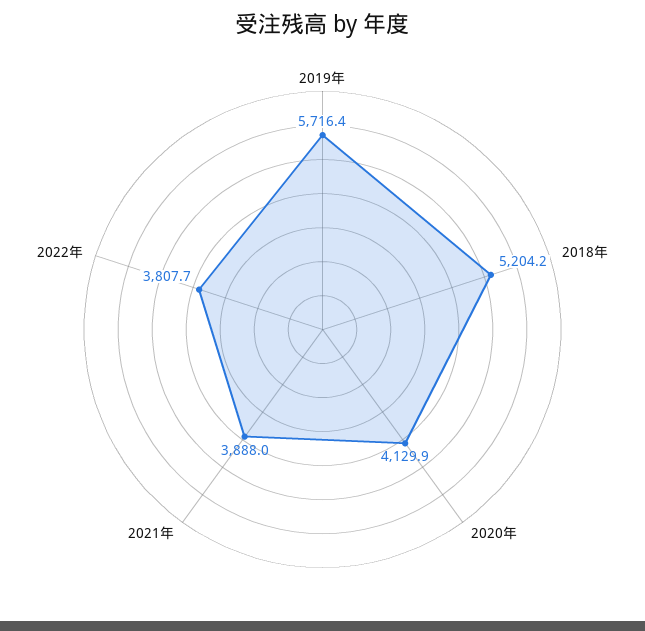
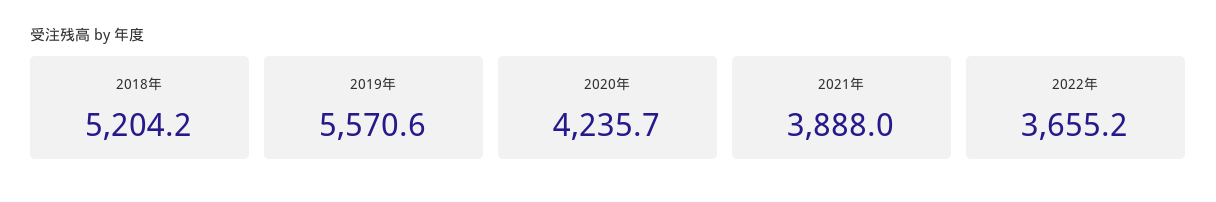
2019年: 5716.4 -> 5570.6
2020年: 4129.9 -> 4235.7
2022年: 3807.7 -> 3655.2

